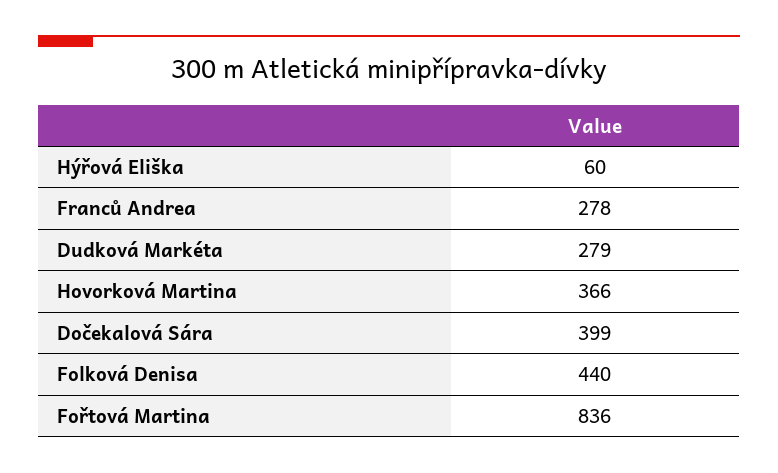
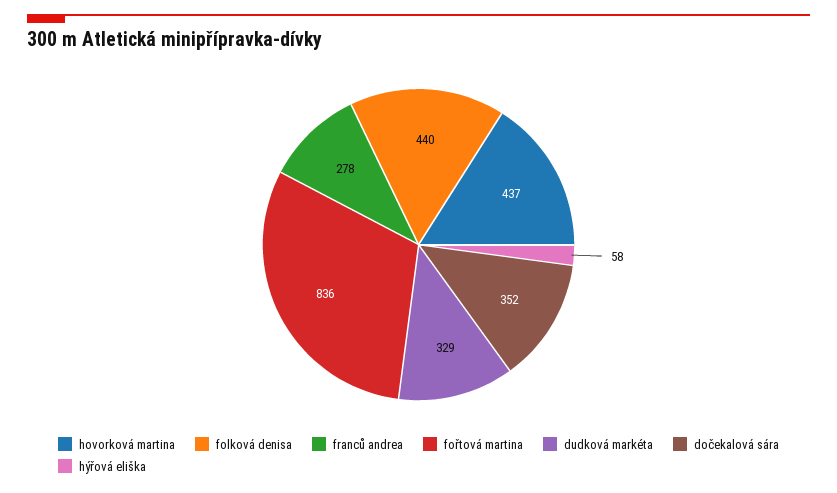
Hýřová Eliška: 60 -> 58
Dudková Markéta: 279 -> 329
Hovorková Martina: 366 -> 437
Dočekalová Sára: 399 -> 352

